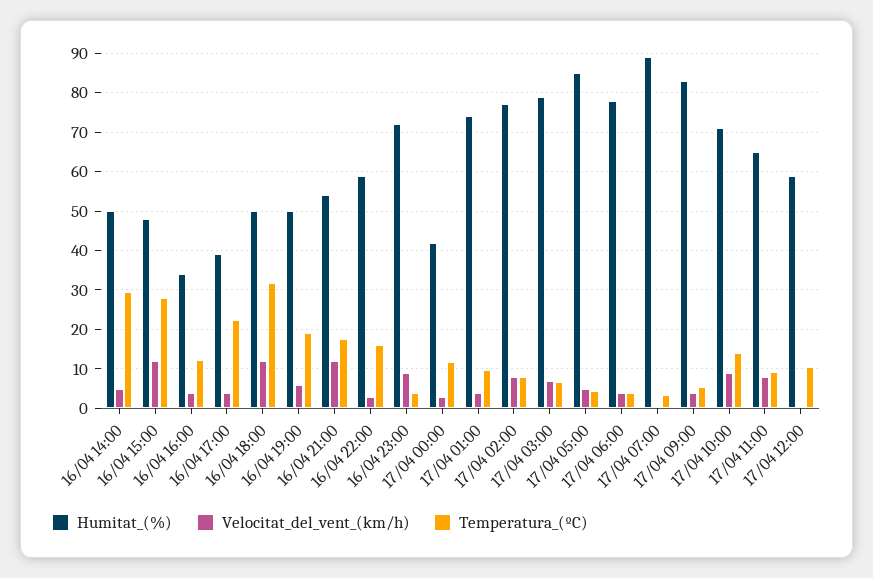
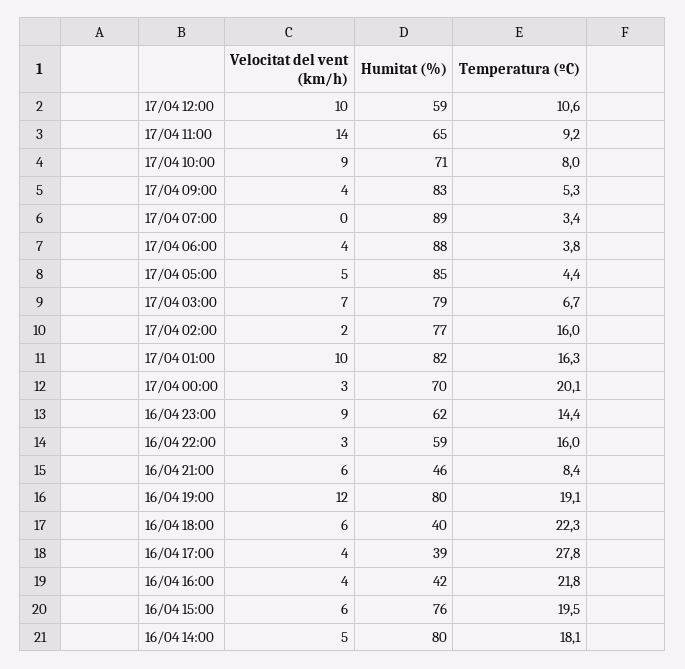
Humitat_(%), 16/04 14:00: 50 -> 80
Temperatura_(ºC), 16/04 14:00: 30 -> 18.1
Humitat_(%), 16/04 15:00: 48 -> 76
Velocitat_del_vent_(km/h), 16/04 15:00: 12 -> 6
Temperatura_(ºC), 16/04 15:00: 28 -> 19.5
Humitat_(%), 16/04 16:00: 34 -> 42
Temperatura_(ºC), 16/04 16:00: 12 -> 21.8
Temperatura_(ºC), 16/04 17:00: 22 -> 27.8
Humitat_(%), 16/04 18:00: 50 -> 40
Velocitat_del_vent_(km/h), 16/04 18:00: 12 -> 6
Temperatura_(ºC), 16/04 18:00: 32 -> 22.3
Humitat_(%), 16/04 19:00: 50 -> 80
Velocitat_del_vent_(km/h), 16/04 19:00: 6 -> 12
Humitat_(%), 16/04 21:00: 54 -> 46
Velocitat_del_vent_(km/h), 16/04 21:00: 12 -> 6
Temperatura_(ºC), 16/04 21:00: 18 -> 8.4
Humitat_(%), 16/04 23:00: 72 -> 62
Temperatura_(ºC), 16/04 23:00: 4 -> 14.4
Humitat_(%), 17/04 00:00: 42 -> 70
Temperatura_(ºC), 17/04 00:00: 12 -> 20.1
Humitat_(%), 17/04 01:00: 74 -> 82
Velocitat_del_vent_(km/h), 17/04 01:00: 4 -> 10
Temperatura_(ºC), 17/04 01:00: 10 -> 16.3
Velocitat_del_vent_(km/h), 17/04 02:00: 8 -> 2
Temperatura_(ºC), 17/04 02:00: 8 -> 16
Humitat_(%), 17/04 06:00: 78 -> 88
Temperatura_(ºC), 17/04 10:00: 14 -> 8
Velocitat_del_vent_(km/h), 17/04 11:00: 8 -> 14
Velocitat_del_vent_(km/h), 17/04 12:00: 0 -> 10

